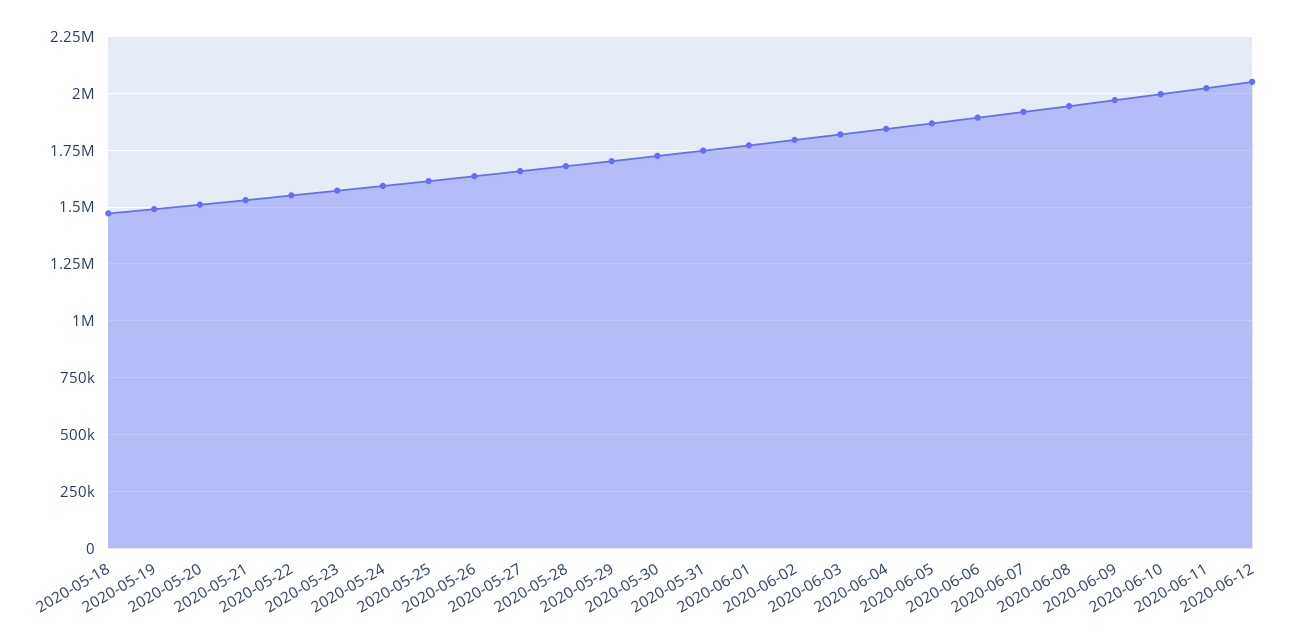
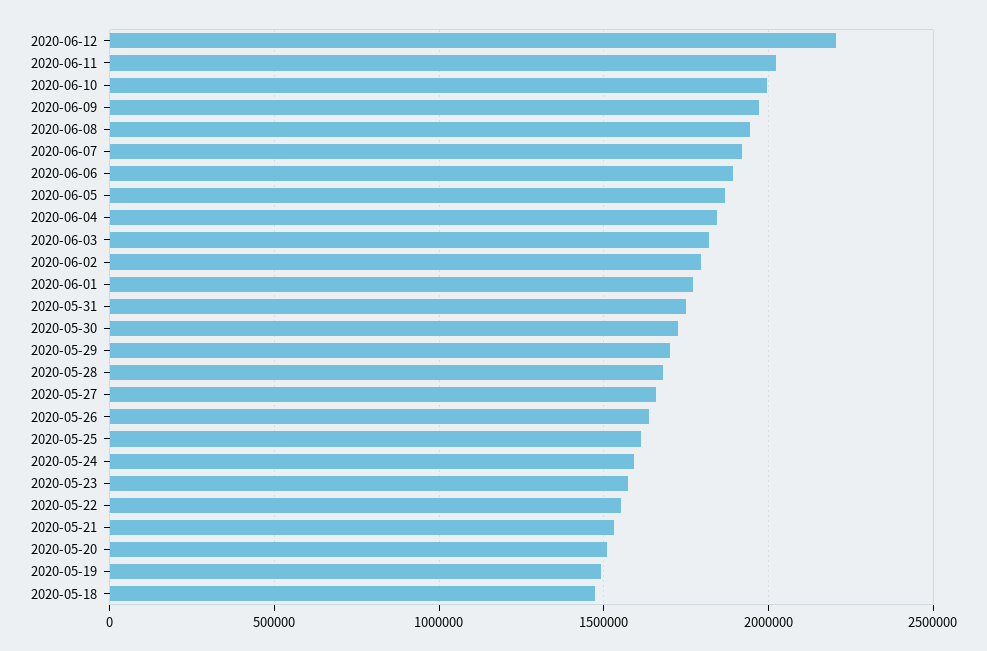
2020-06-12: 2050000 -> 2200000

